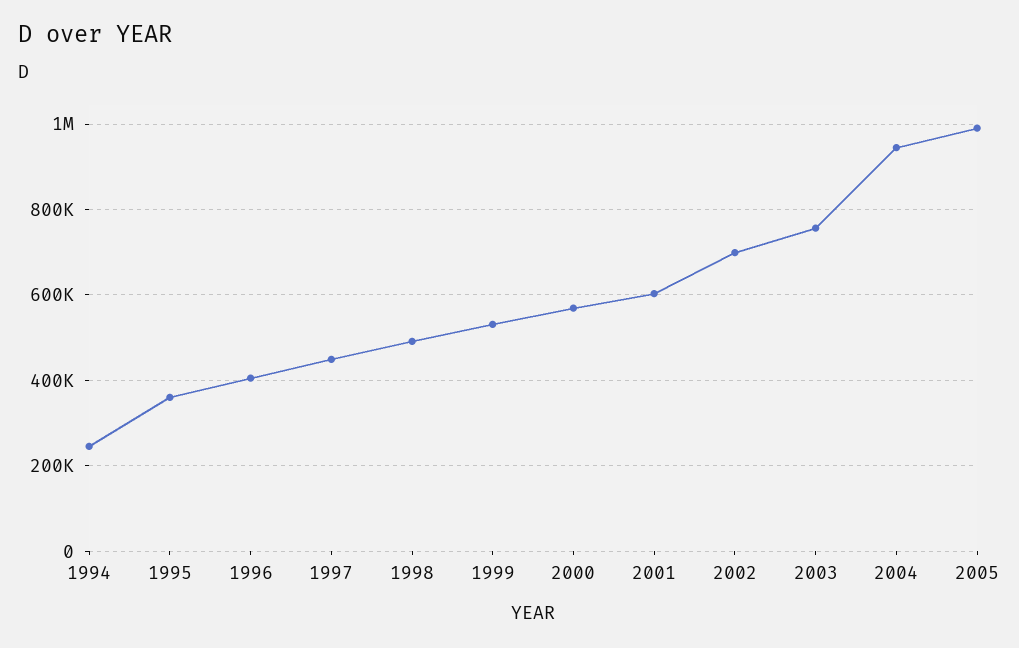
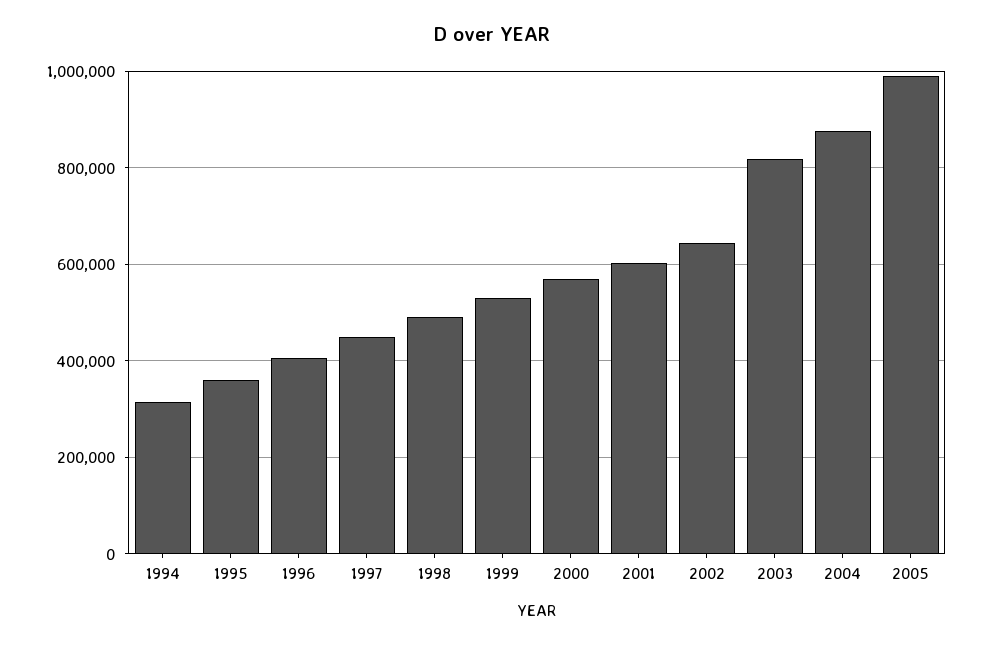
1994: 240000 -> 320000
2002: 700000 -> 640000
2003: 760000 -> 820000
2004: 940000 -> 880000

